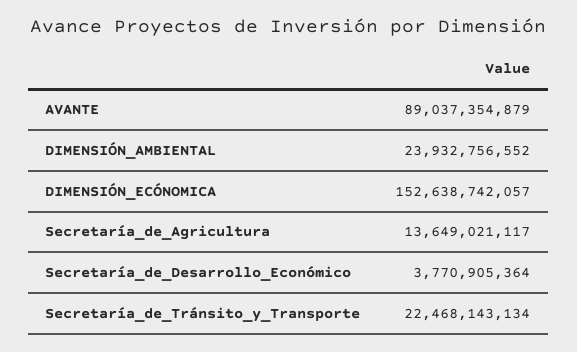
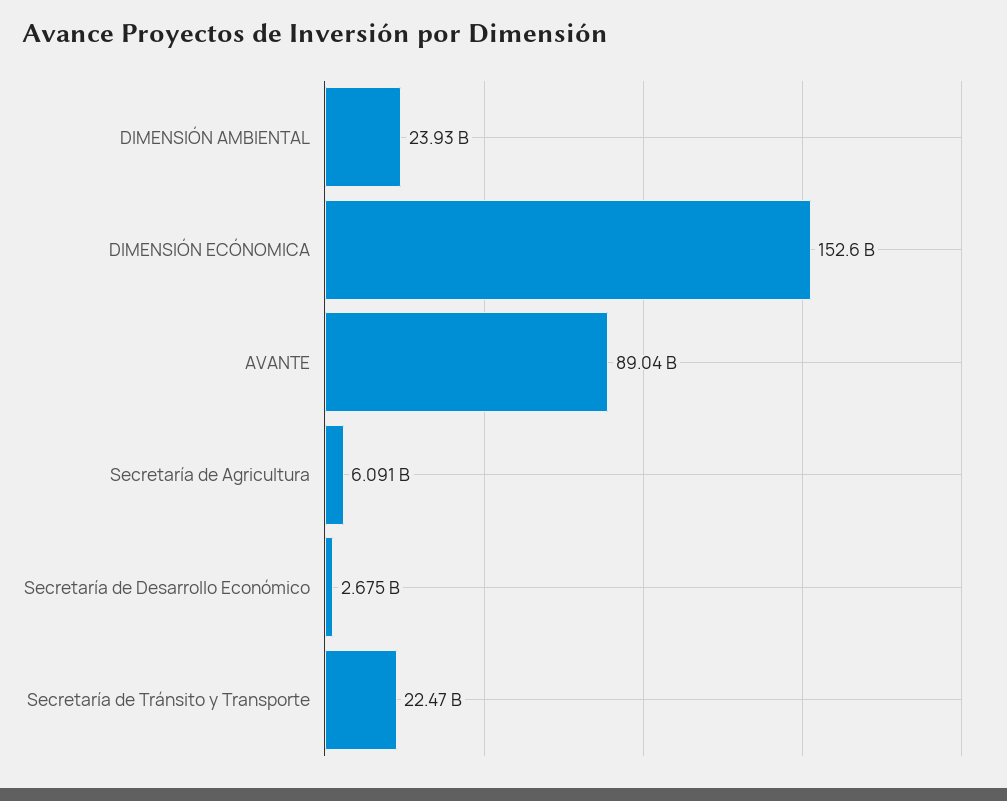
Secretaría_de_Agricultura: 13649021117 -> 6091000000
Secretaría_de_Desarrollo_Económico: 3770905364 -> 2675000000

